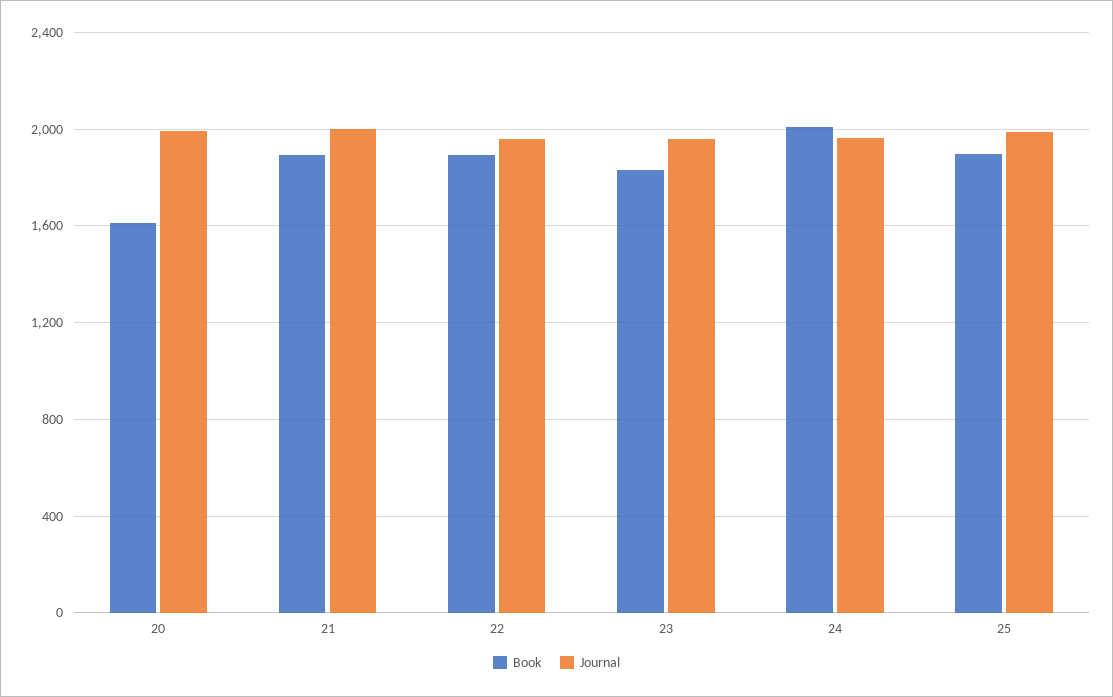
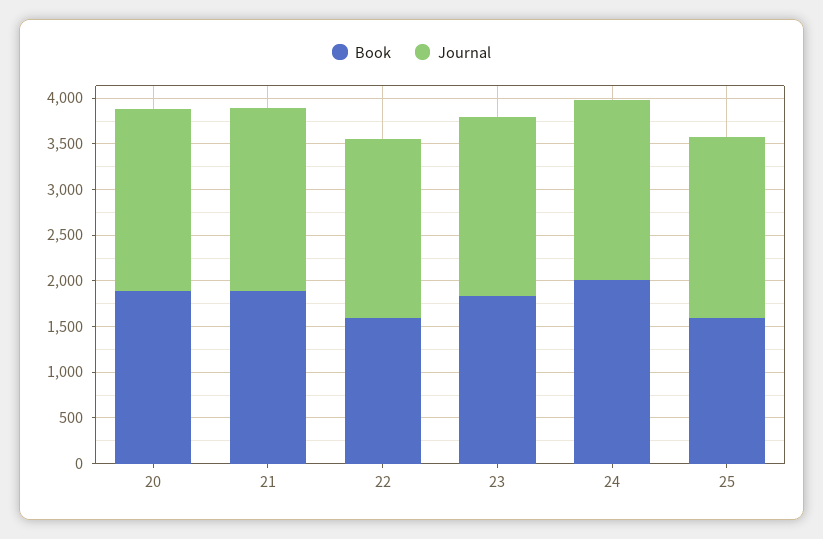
Book, 20: 1600 -> 1900
Book, 22: 1900 -> 1600
Book, 25: 1900 -> 1600

